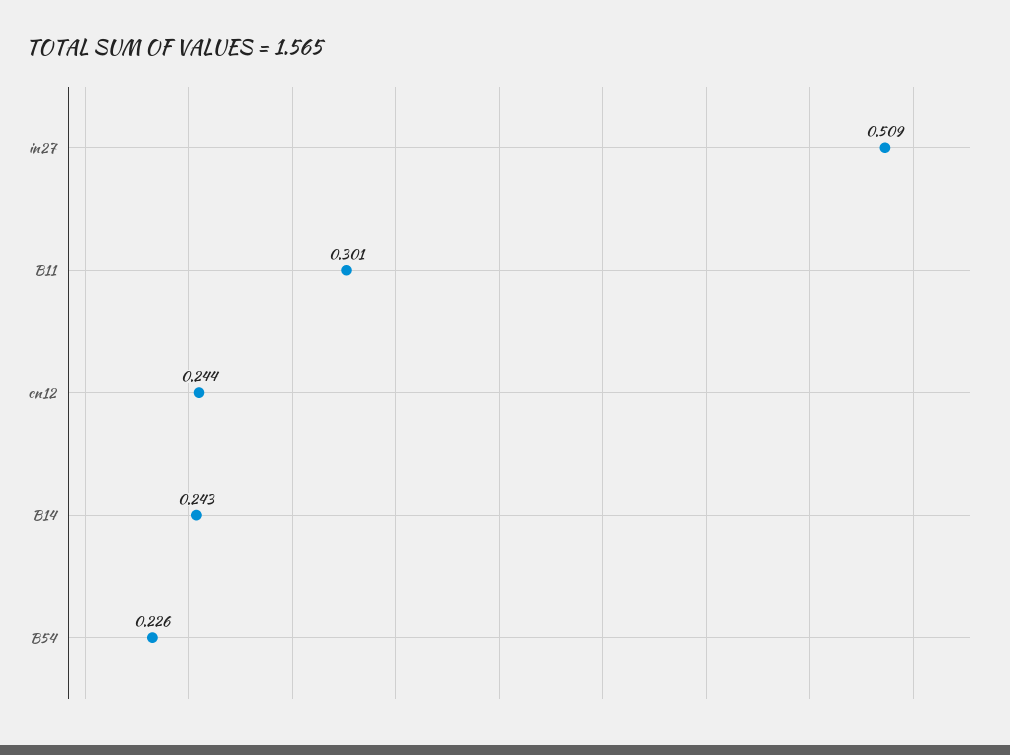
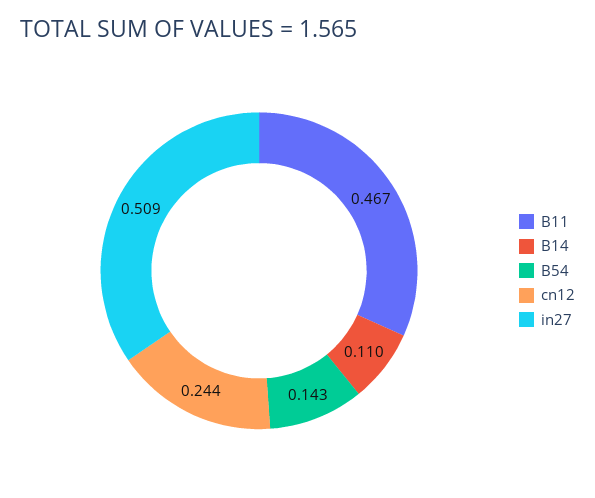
B11: 0.301 -> 0.467
B14: 0.243 -> 0.11
B54: 0.226 -> 0.143

